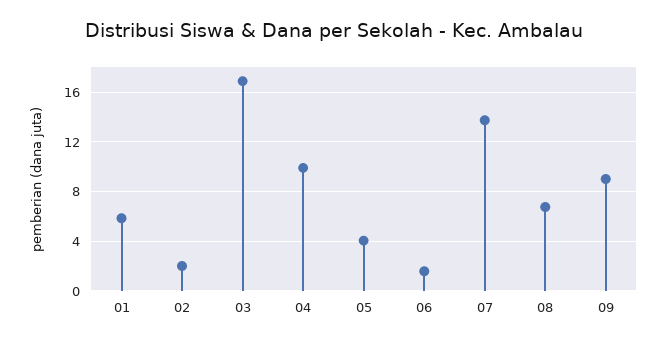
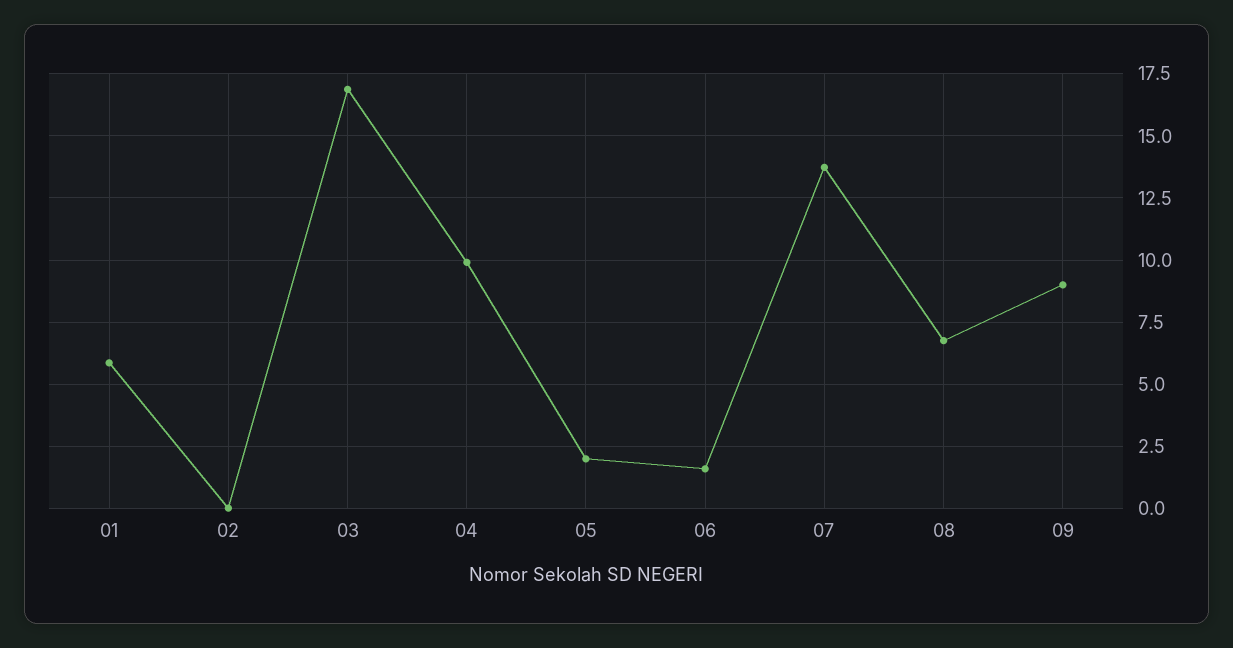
02: 2 -> 0
05: 4 -> 2

